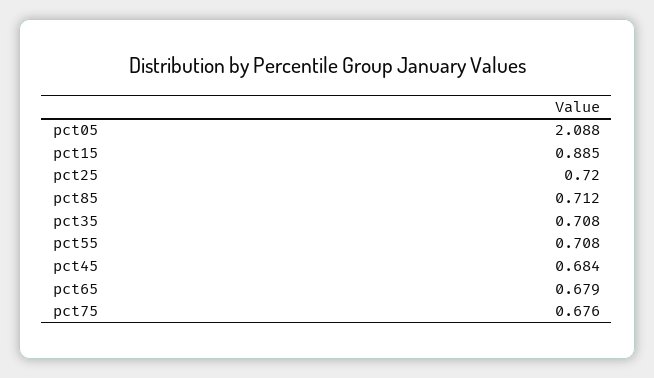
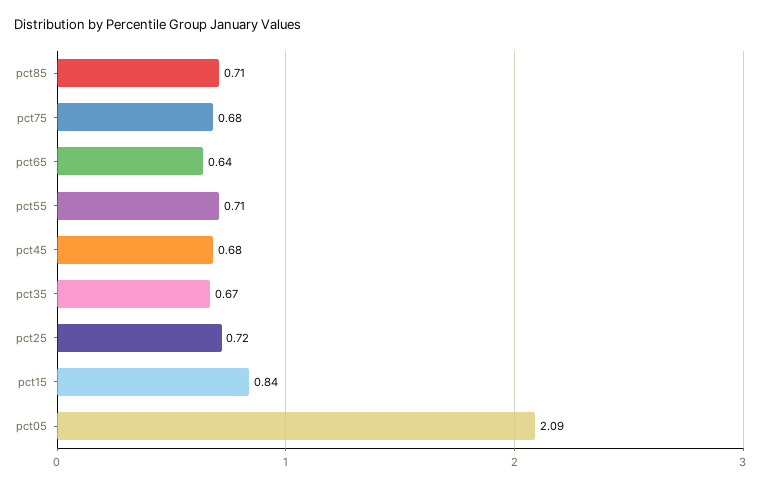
pct15: 0.885 -> 0.84
pct35: 0.708 -> 0.67
pct65: 0.679 -> 0.64

